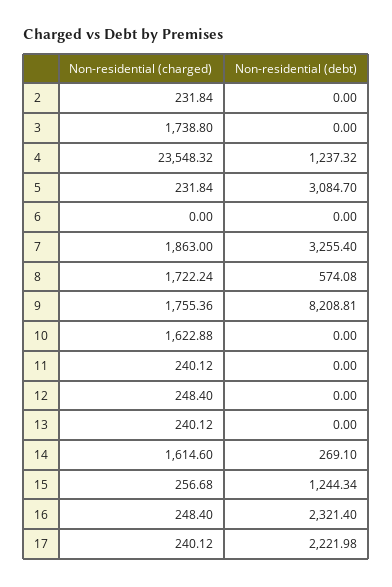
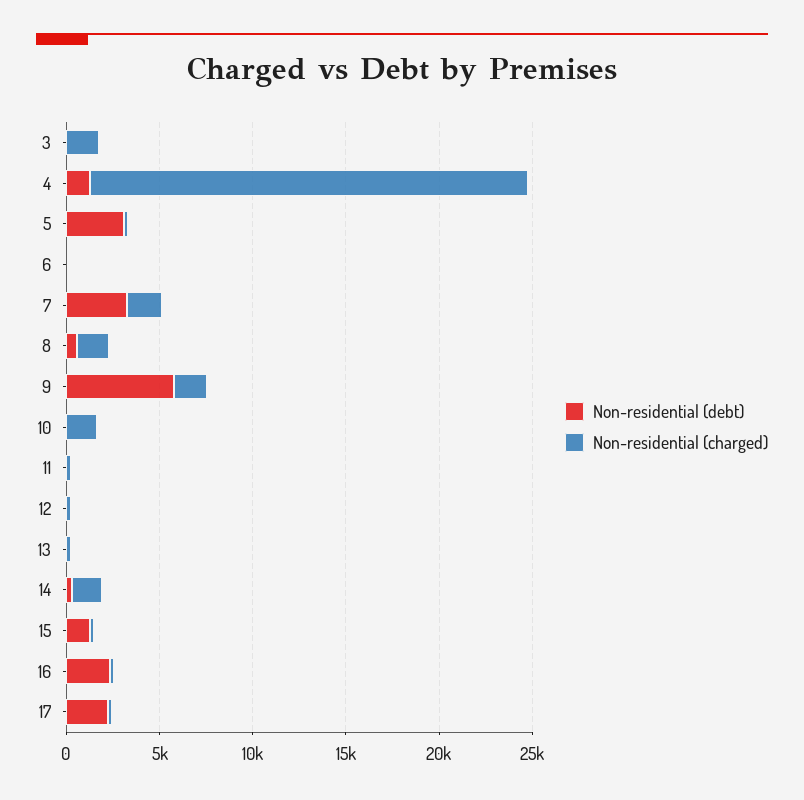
Non-residential (charged), 2: 231.84 -> none
Non-residential (debt), 2: 0 -> none
Non-residential (debt), 9: 8208.81 -> 6000

